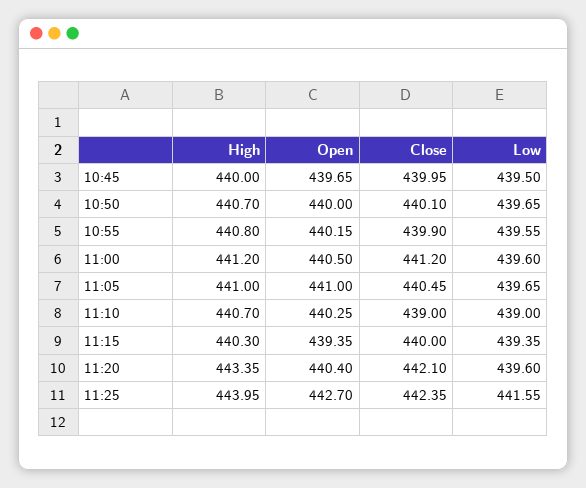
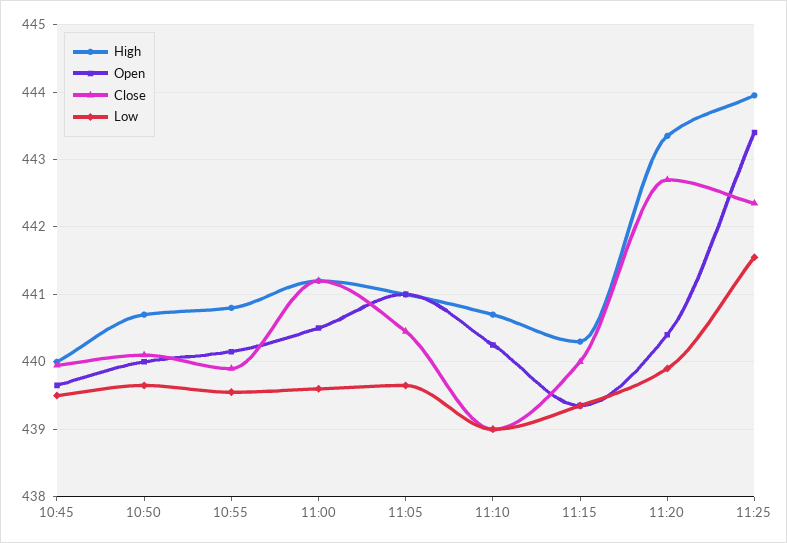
Close, 11:20: 442.1 -> 442.7
Low, 11:20: 439.6 -> 439.9
Open, 11:25: 442.7 -> 443.4

